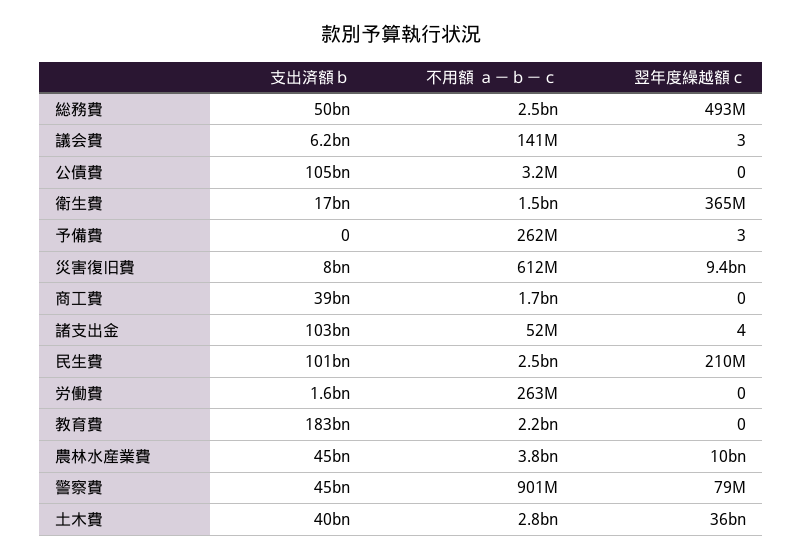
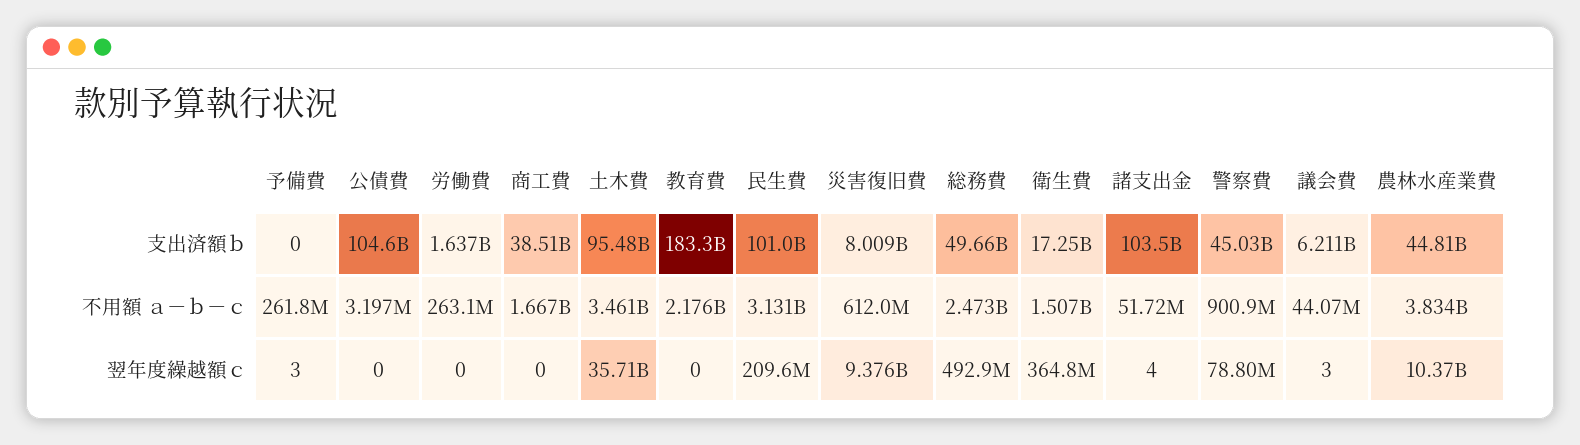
不用額 ａ－ｂ－ｃ, 議会費: 141000000 -> 44070000
不用額 ａ－ｂ－ｃ, 民生費: 2500000000 -> 3131000000
支出済額ｂ, 土木費: 40000000000 -> 95480000000
不用額 ａ－ｂ－ｃ, 土木費: 2800000000 -> 3461000000

